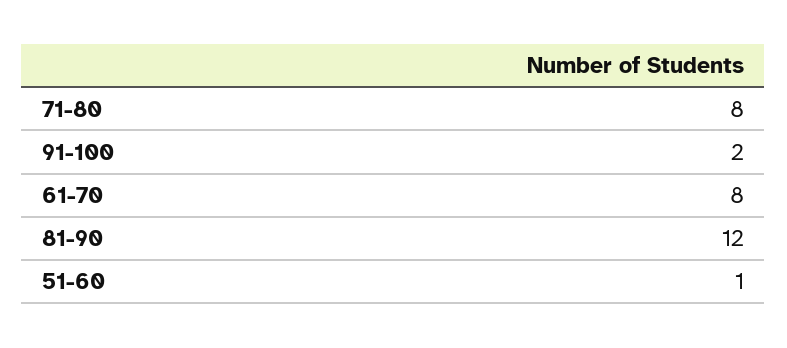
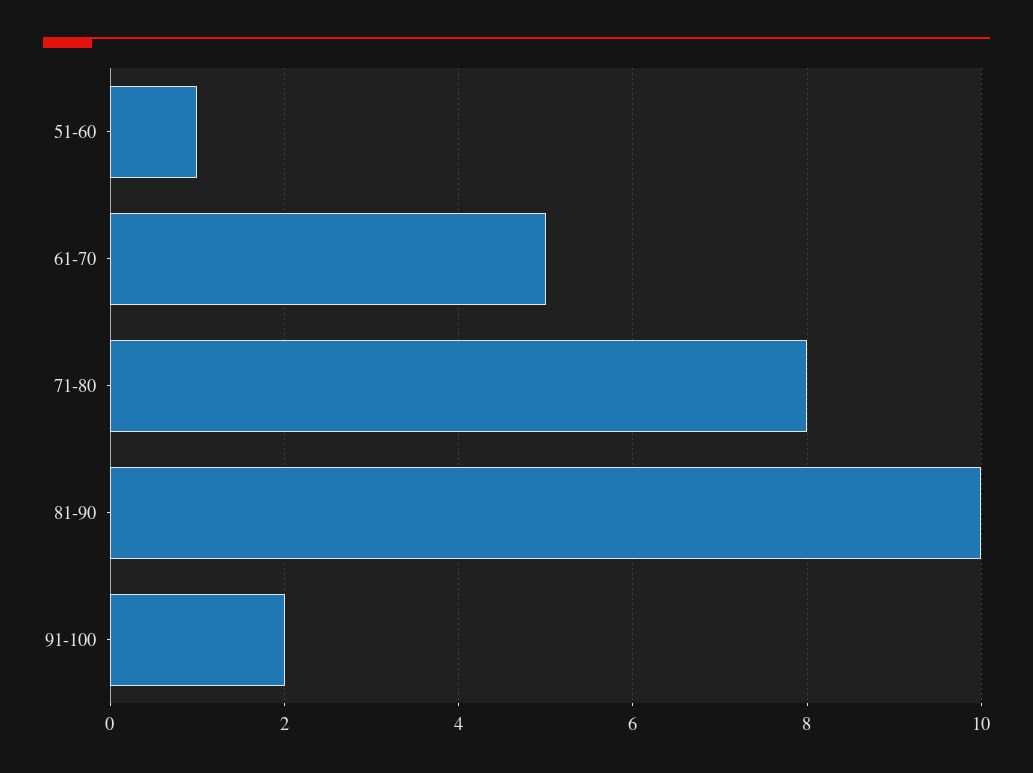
61-70: 8 -> 5
81-90: 12 -> 10

